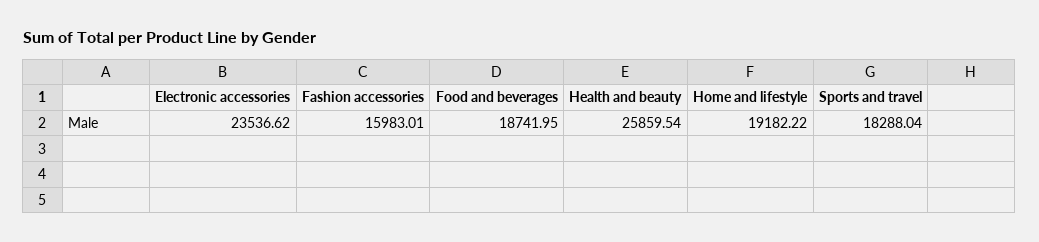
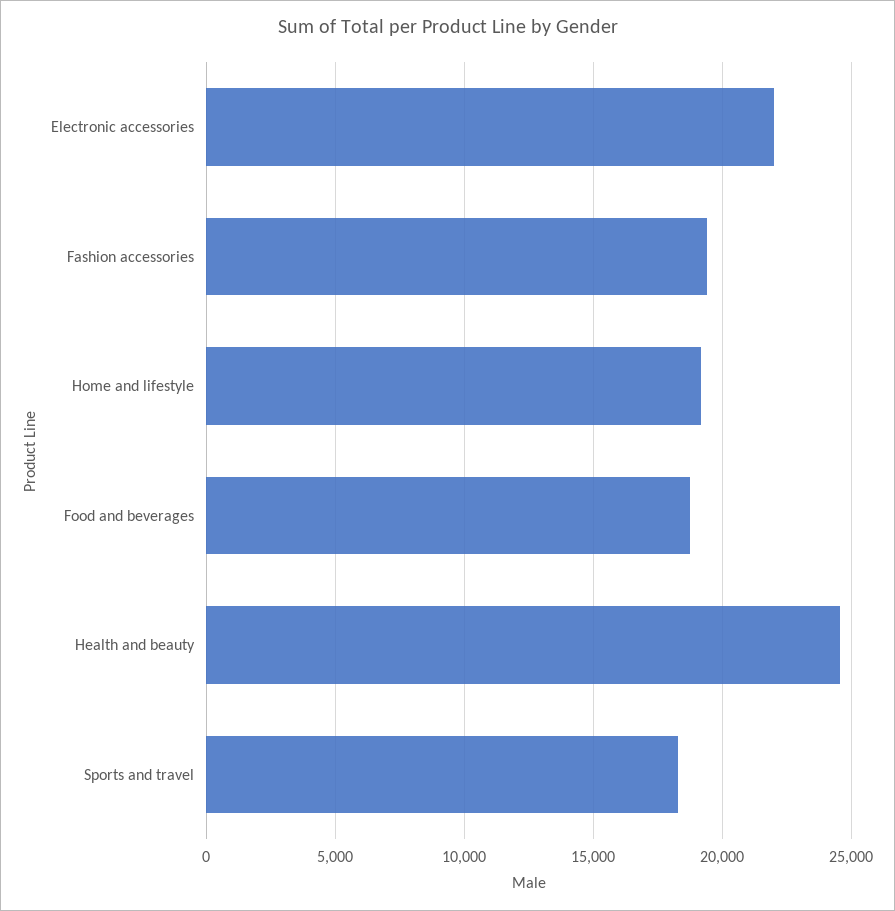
Electronic accessories: 23536.62 -> 22000
Fashion accessories: 15983.01 -> 19500
Health and beauty: 25859.54 -> 24500

